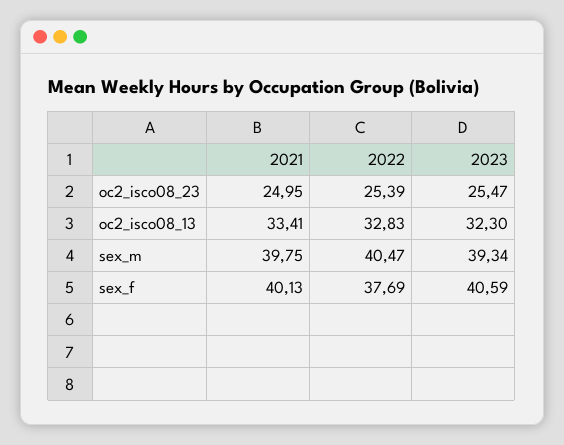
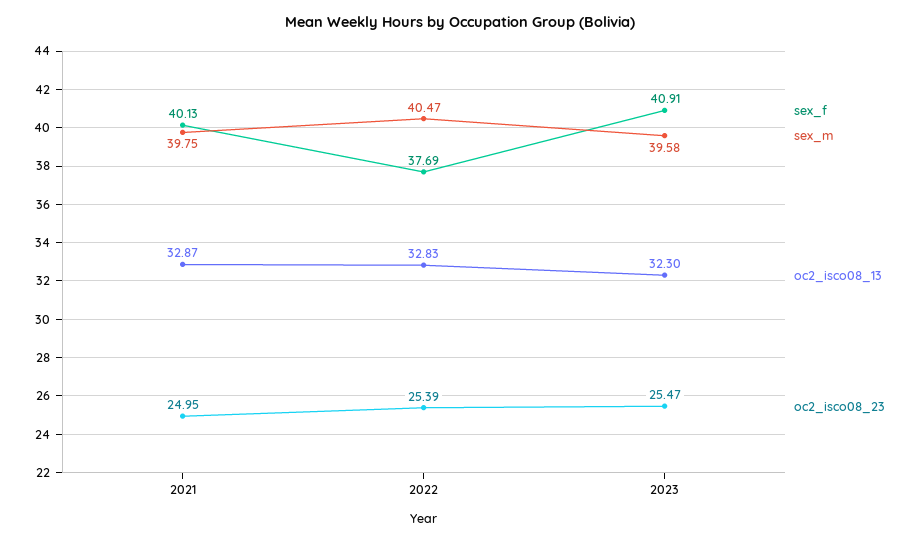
oc2_isco08_13, 2021: 33.41 -> 32.87
sex_m, 2023: 39.34 -> 39.58
sex_f, 2023: 40.59 -> 40.91

